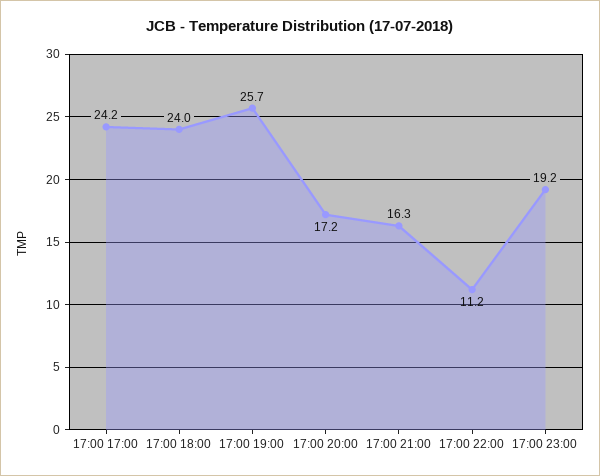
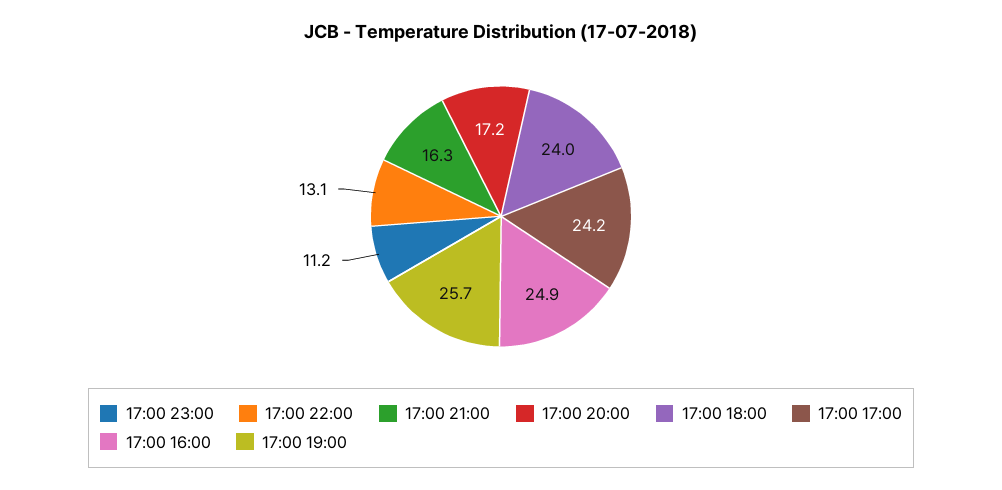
17:00 22:00: 11.2 -> 13.1
17:00 23:00: 19.2 -> 11.2
17:00 16:00: none -> 24.9

